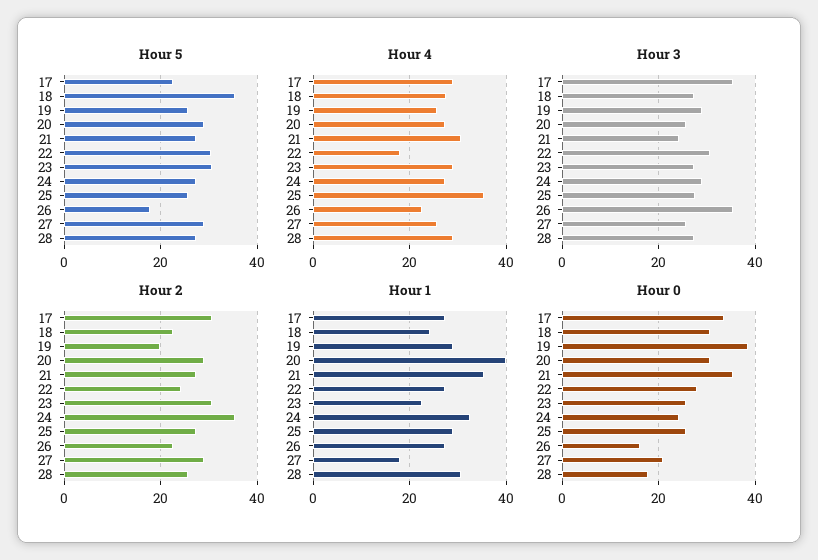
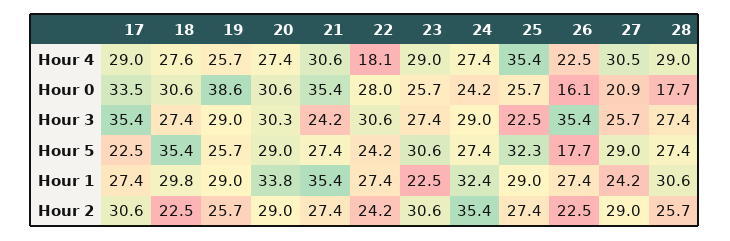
Hour 5, 22: 30 -> 24.2
Hour 5, 25: 26 -> 32.3
Hour 4, 27: 26 -> 30.5
Hour 3, 20: 26 -> 30.3
Hour 3, 25: 28 -> 22.5
Hour 2, 19: 20 -> 25.7
Hour 1, 18: 24 -> 29.8
Hour 1, 20: 40 -> 33.8
Hour 1, 27: 18 -> 24.2

